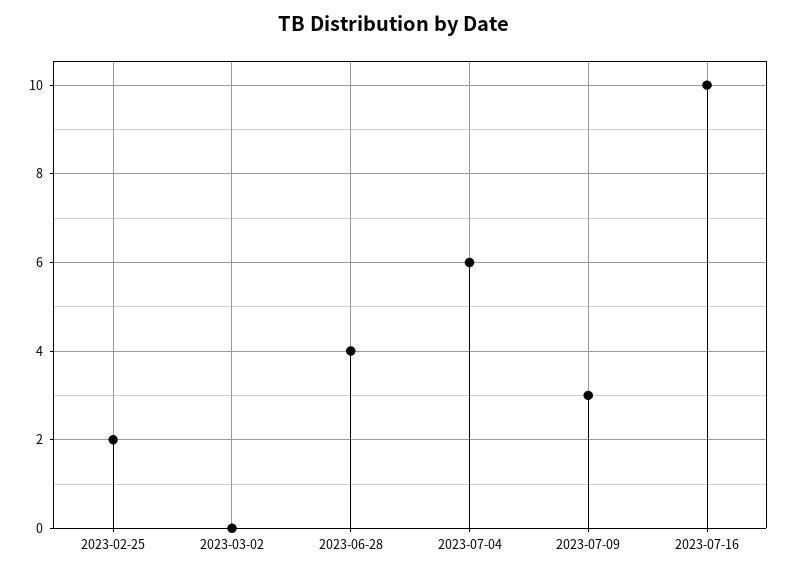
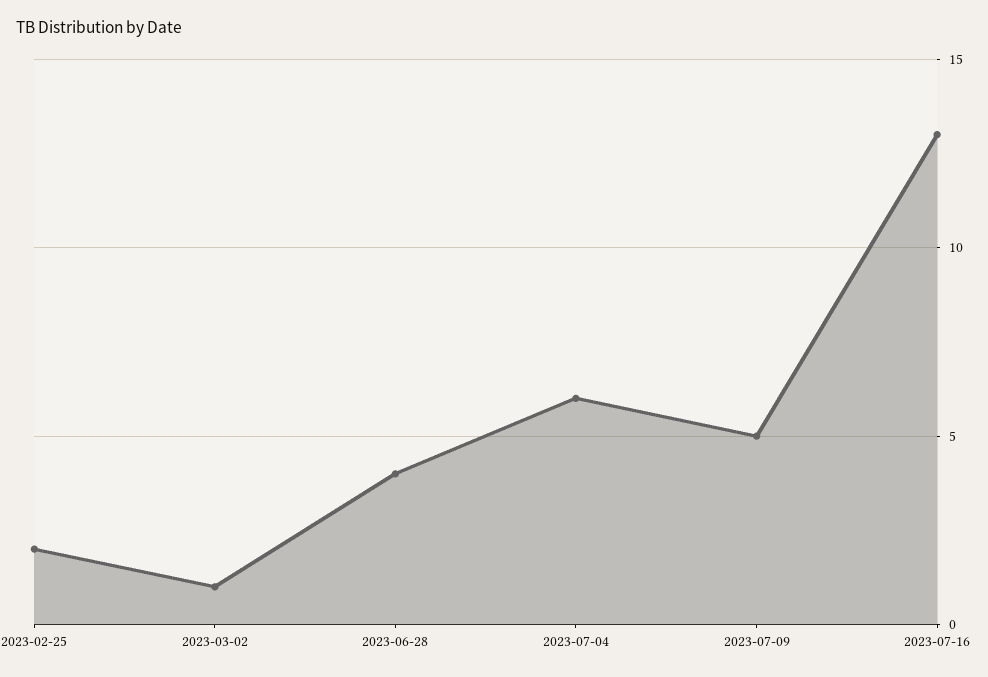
2023-03-02: 0 -> 1
2023-07-09: 3 -> 5
2023-07-16: 10 -> 13

